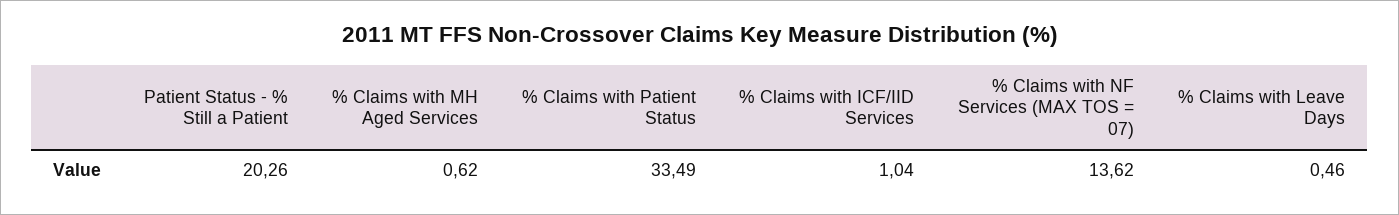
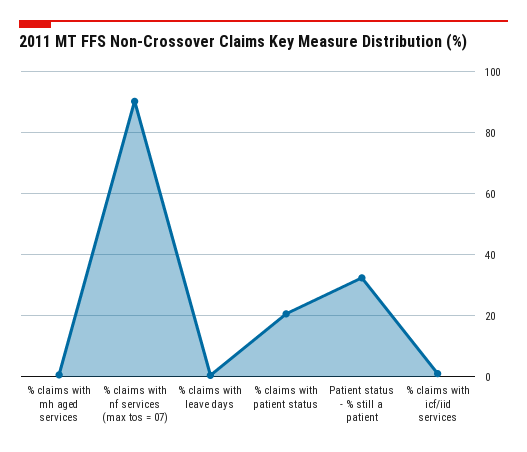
Patient Status - % Still a Patient: 20.26 -> 32
% Claims with Patient Status: 33.49 -> 20
% Claims with NF Services (MAX TOS = 07): 13.62 -> 90

